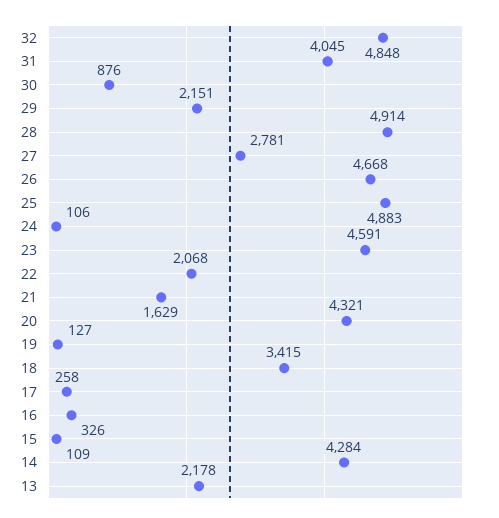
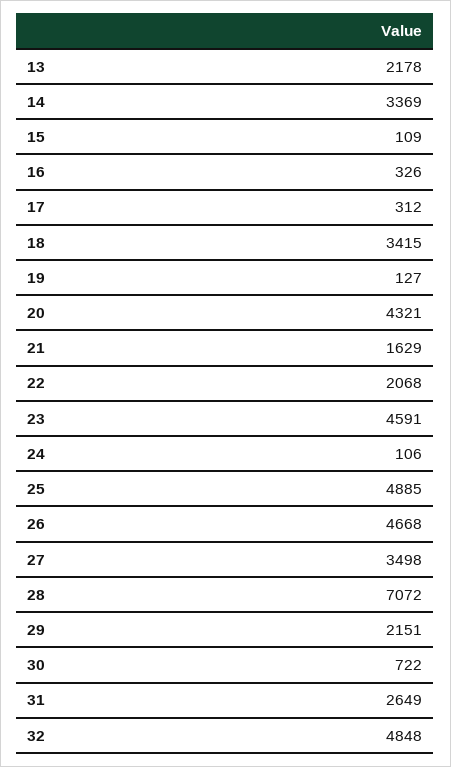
31: 4045 -> 2649
30: 876 -> 722
28: 4914 -> 7072
27: 2781 -> 3498
25: 4883 -> 4885
17: 258 -> 312
14: 4284 -> 3369

